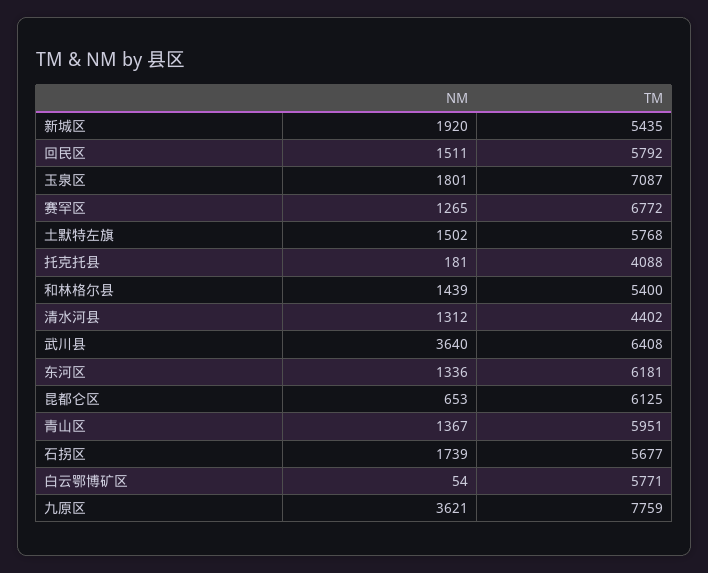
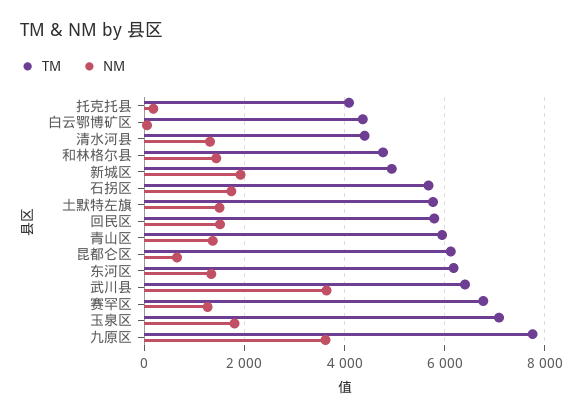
TM, 新城区: 5435 -> 5000
TM, 和林格尔县: 5400 -> 4800
TM, 白云鄂博矿区: 5771 -> 4400

